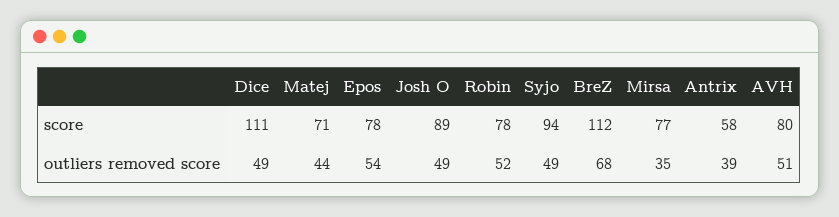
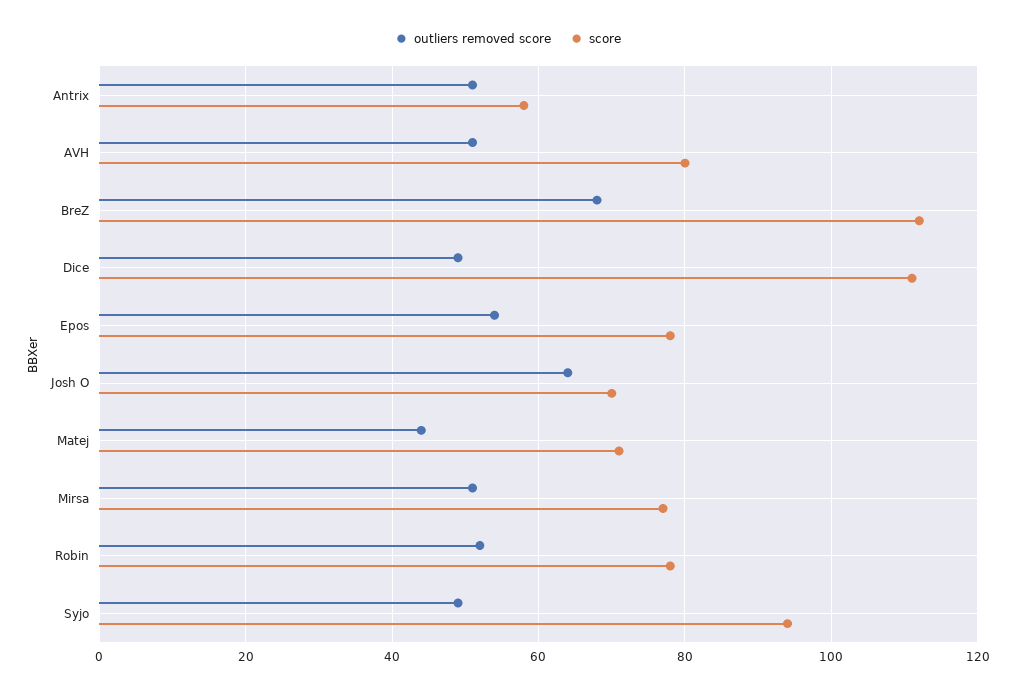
score, Josh O: 89 -> 70
outliers removed score, Josh O: 49 -> 65
outliers removed score, Mirsa: 35 -> 50
outliers removed score, Antrix: 39 -> 50

